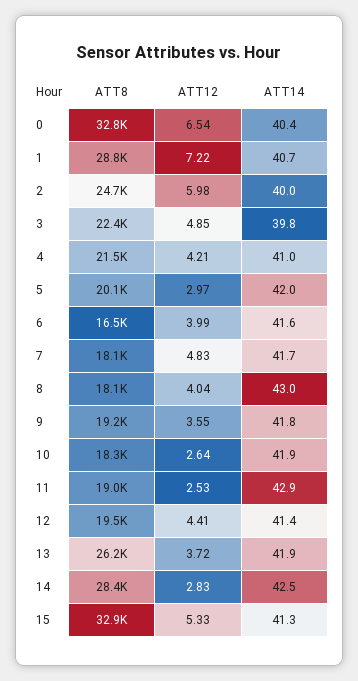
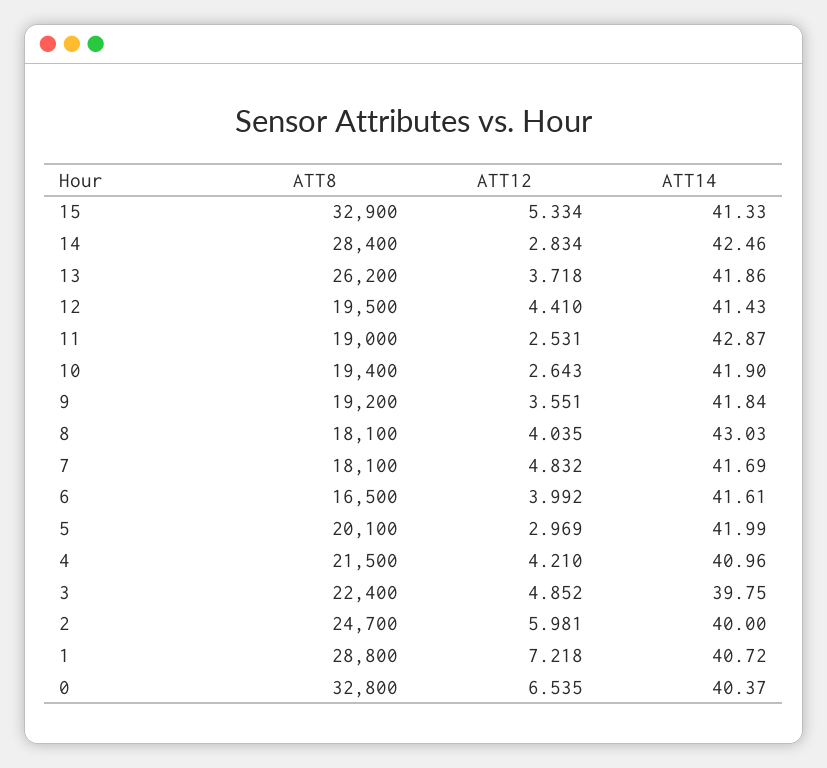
ATT8, 10: 18300 -> 19400

